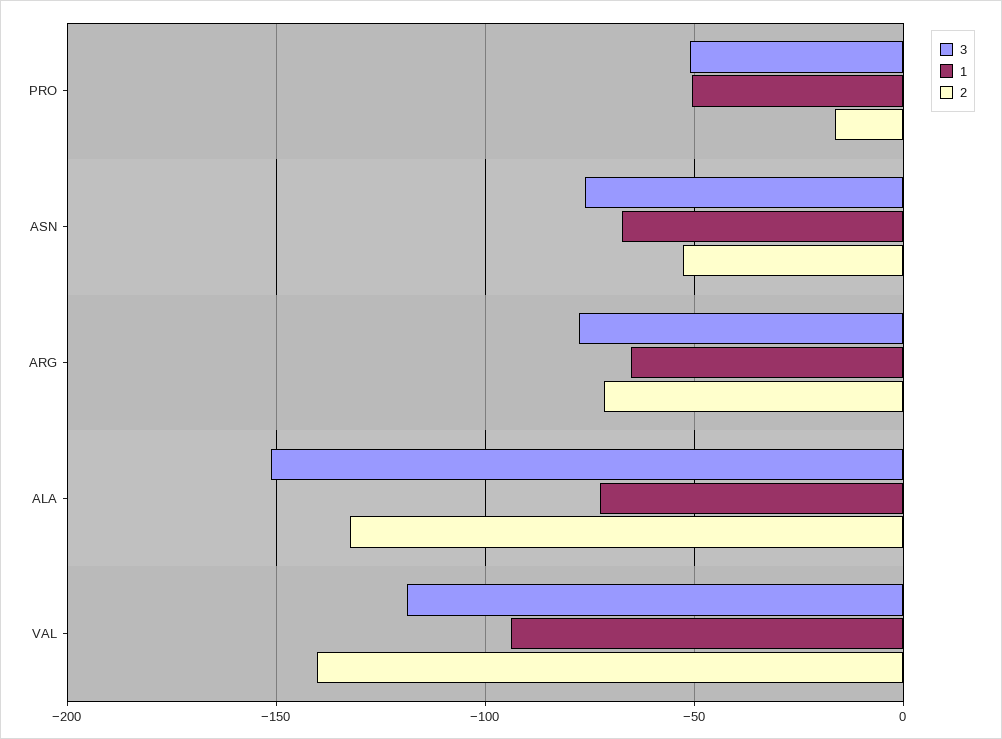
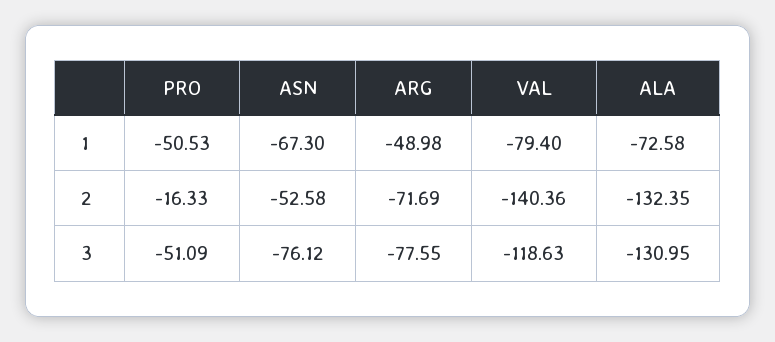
1, ARG: -65 -> -48.98
3, ALA: -150 -> -130.95
1, VAL: -95 -> -79.4

